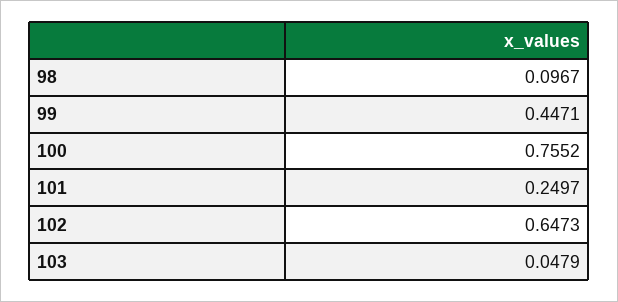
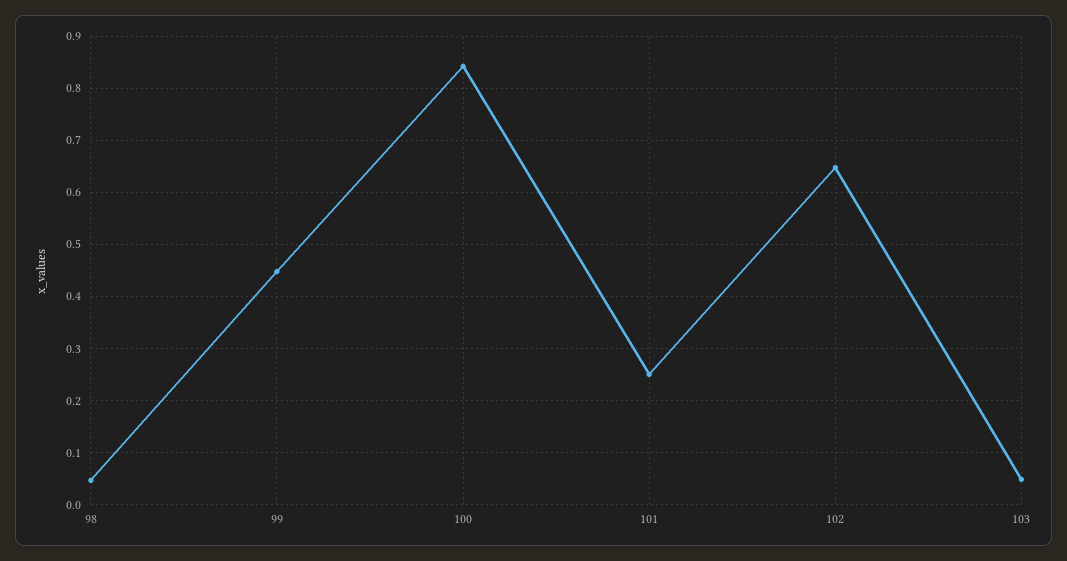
98: 0.0967 -> 0.04
100: 0.7552 -> 0.84

